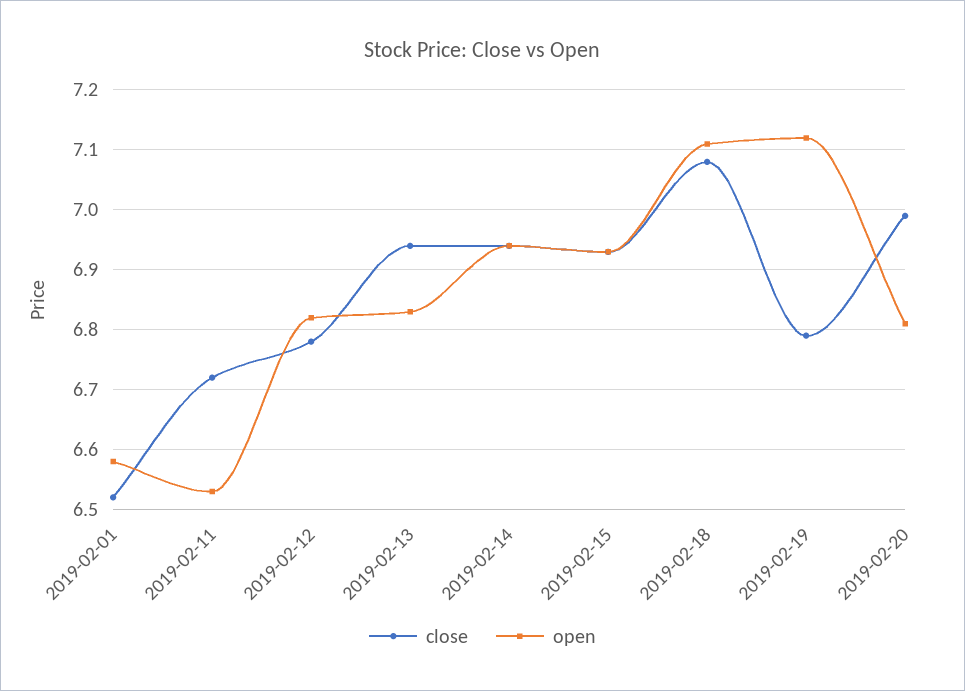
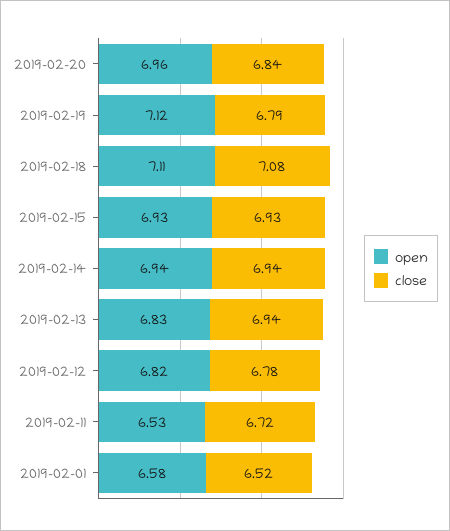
close, 2019-02-20: 7 -> 6.84
open, 2019-02-20: 6.8 -> 6.96

